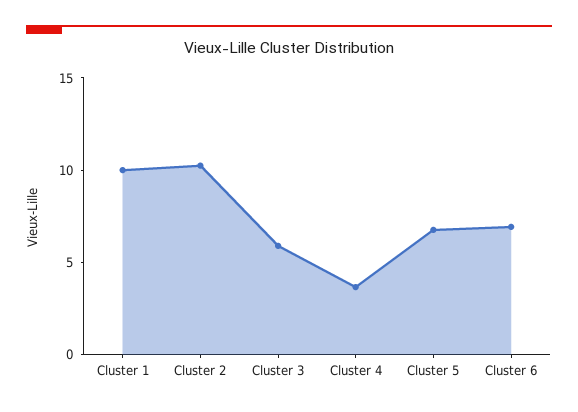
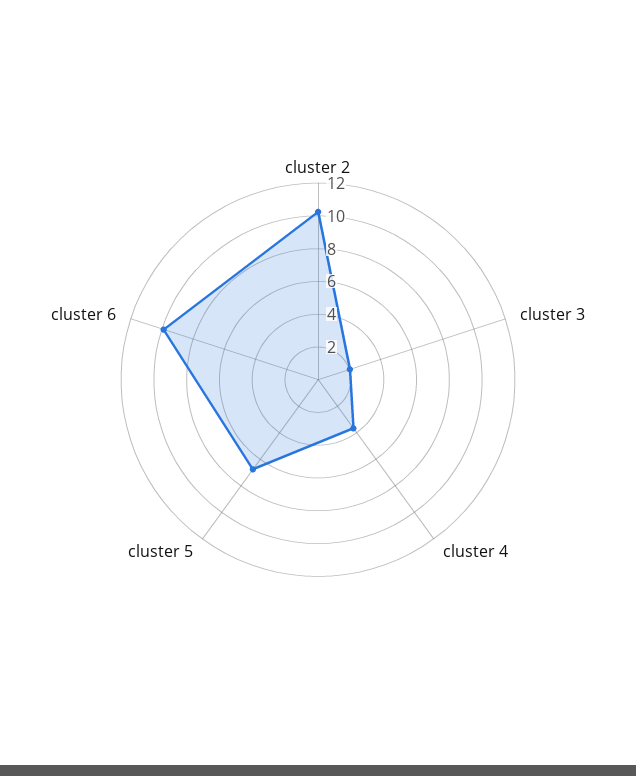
Cluster 1: 10 -> none
Cluster 3: 6 -> 2
Cluster 6: 7 -> 10

